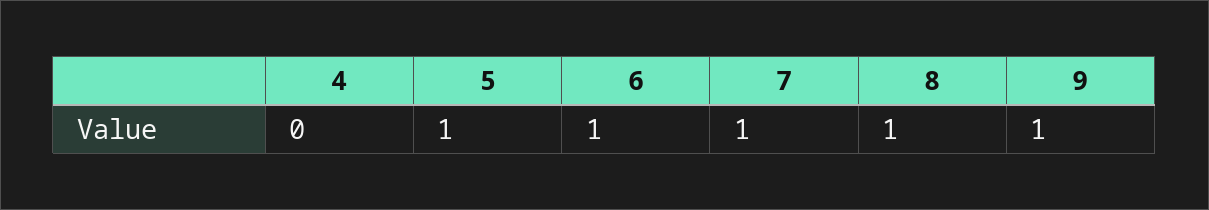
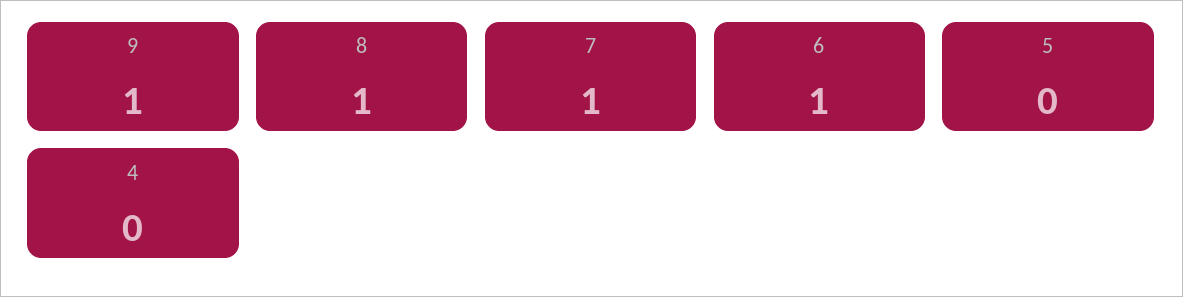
5: 1 -> 0

